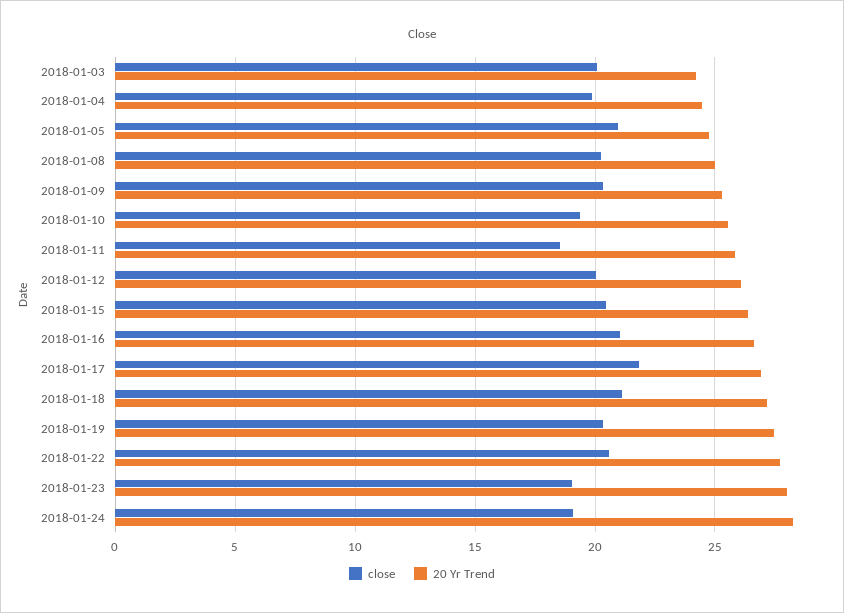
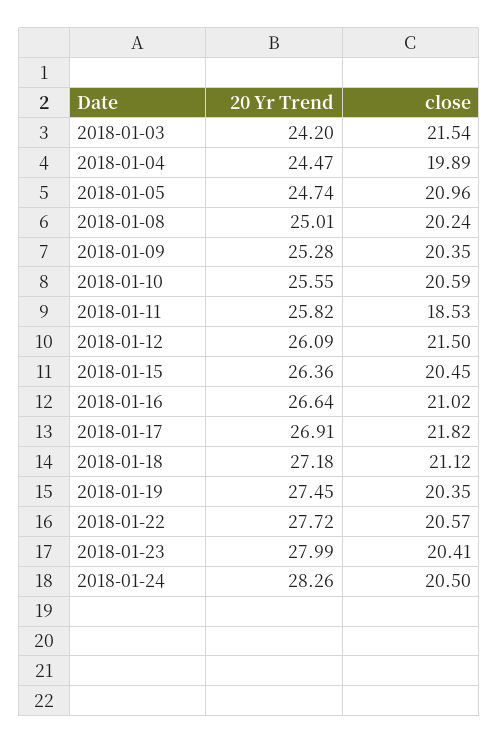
close, 2018-01-03: 20 -> 21.54
close, 2018-01-10: 19.5 -> 20.59
close, 2018-01-12: 20 -> 21.5
close, 2018-01-23: 19 -> 20.41
close, 2018-01-24: 19 -> 20.5

